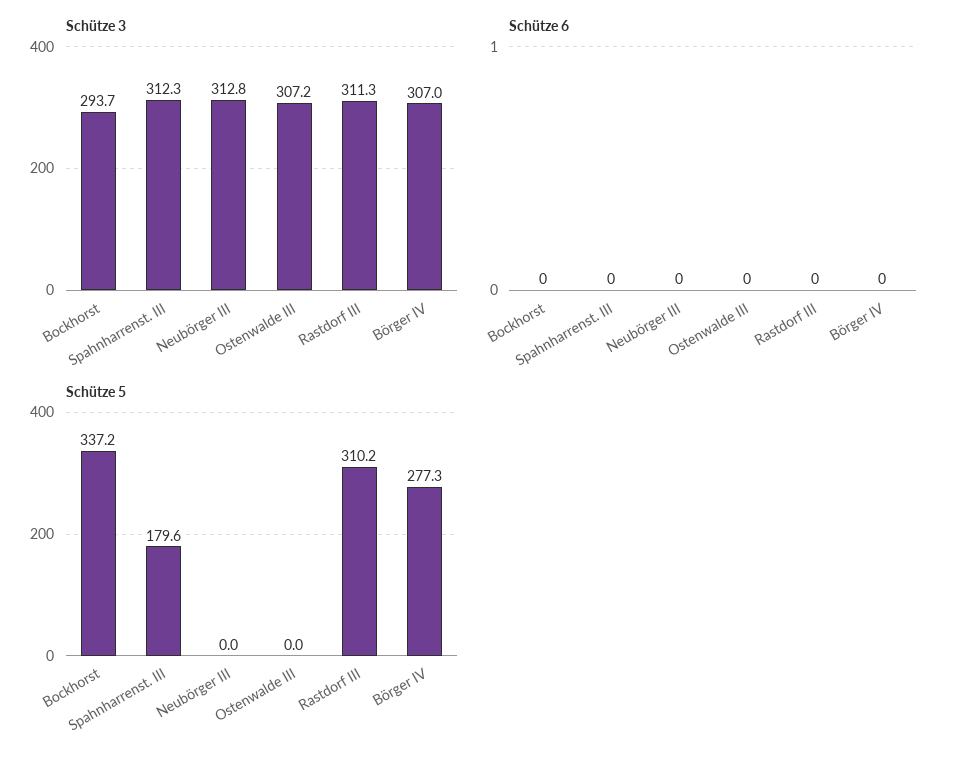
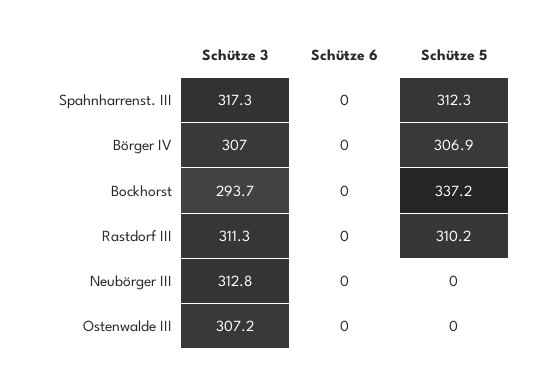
Schütze 3, Spahnharrenst. III: 312.3 -> 317.3
Schütze 5, Spahnharrenst. III: 179.6 -> 312.3
Schütze 5, Börger IV: 277.3 -> 306.9

